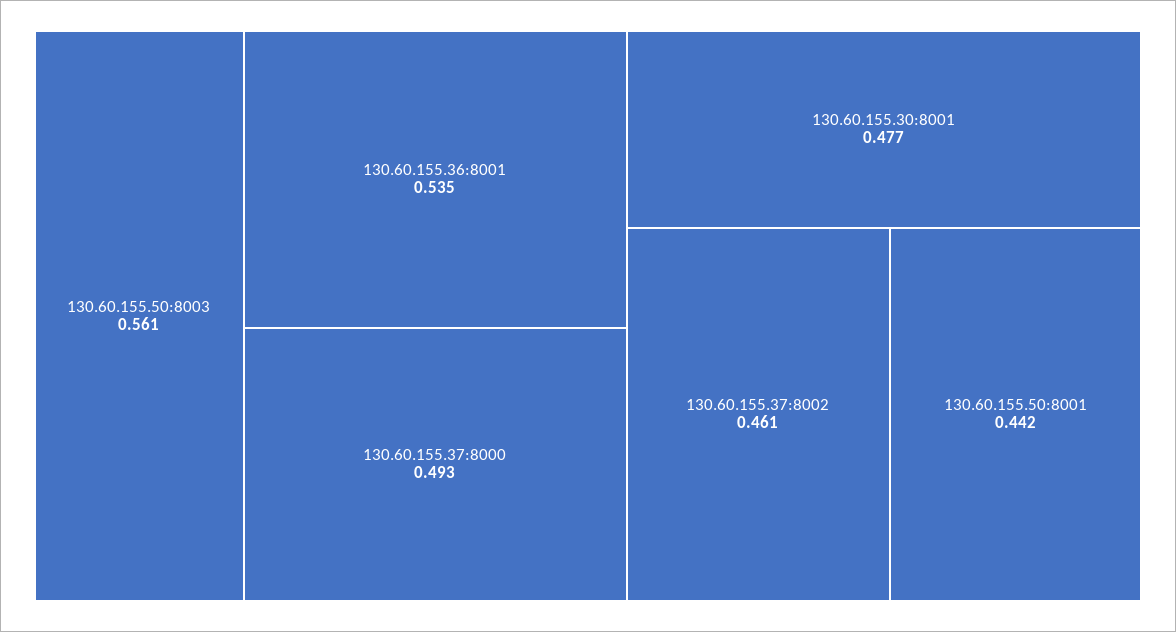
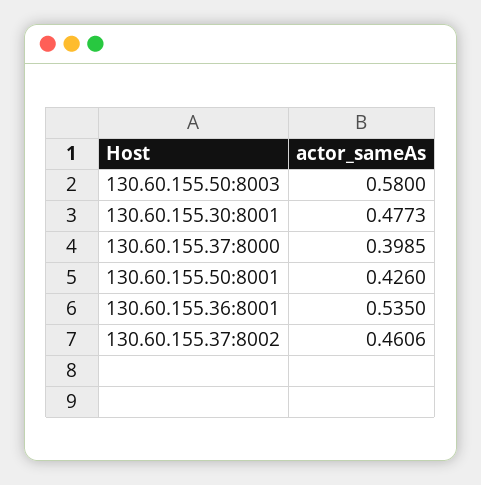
130.60.155.50:8003: 0.561 -> 0.58
130.60.155.37:8000: 0.493 -> 0.3985
130.60.155.50:8001: 0.442 -> 0.426

